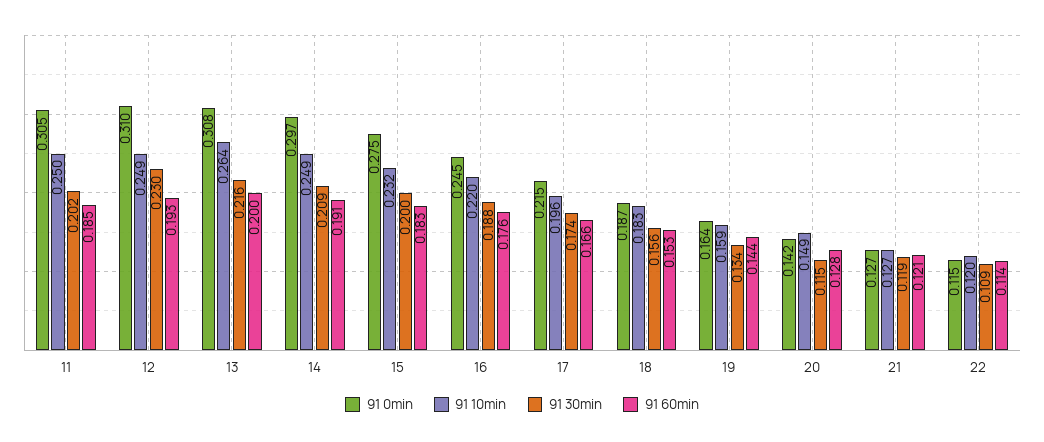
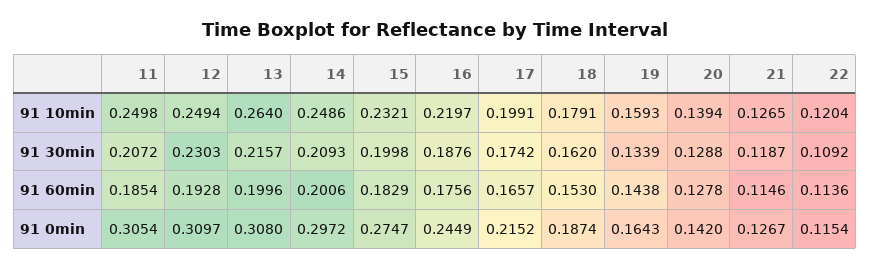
91 30min, 11: 0.202 -> 0.2072
91 60min, 14: 0.191 -> 0.2006
91 10min, 17: 0.196 -> 0.1991
91 10min, 18: 0.183 -> 0.1791
91 30min, 18: 0.156 -> 0.162
91 10min, 20: 0.149 -> 0.1394
91 30min, 20: 0.115 -> 0.1288
91 60min, 21: 0.121 -> 0.1146

